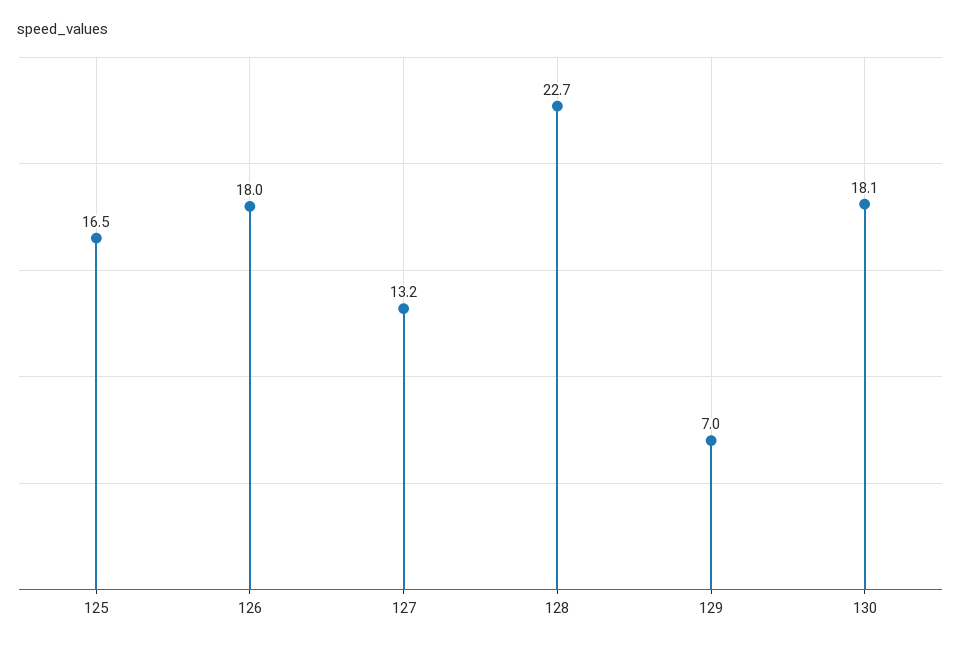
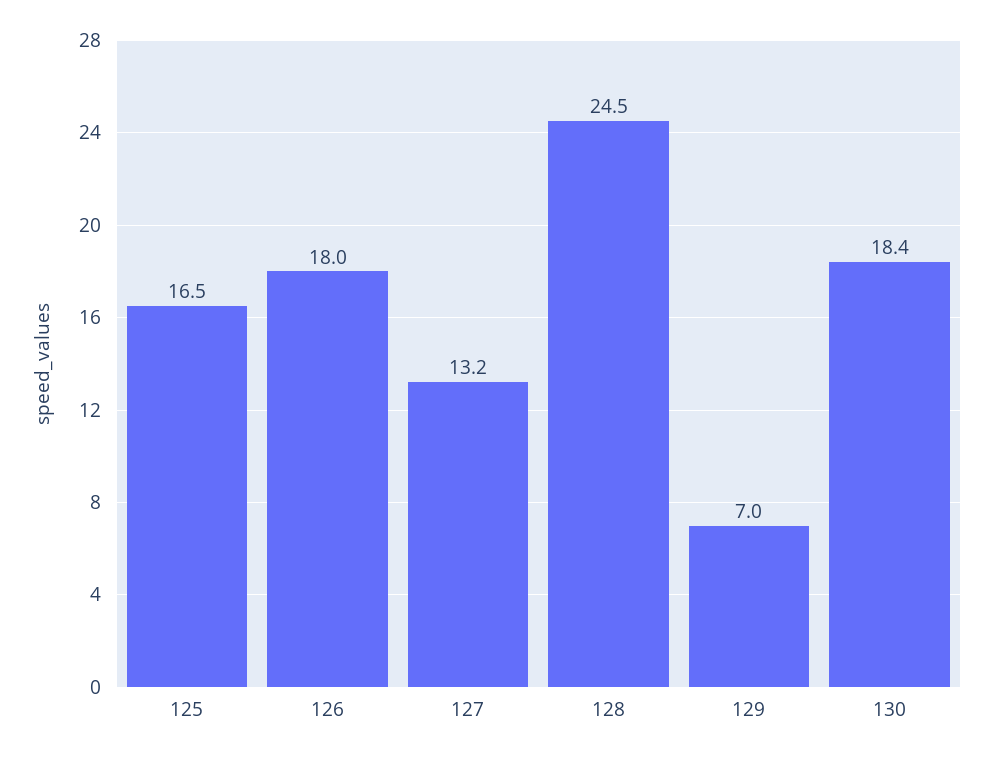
128: 22.7 -> 24.5
130: 18.1 -> 18.4

